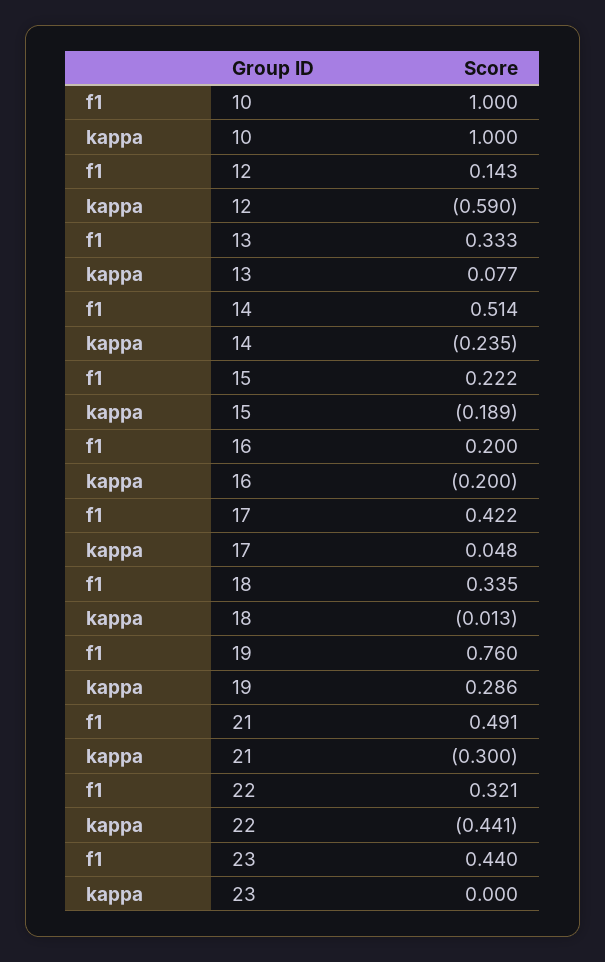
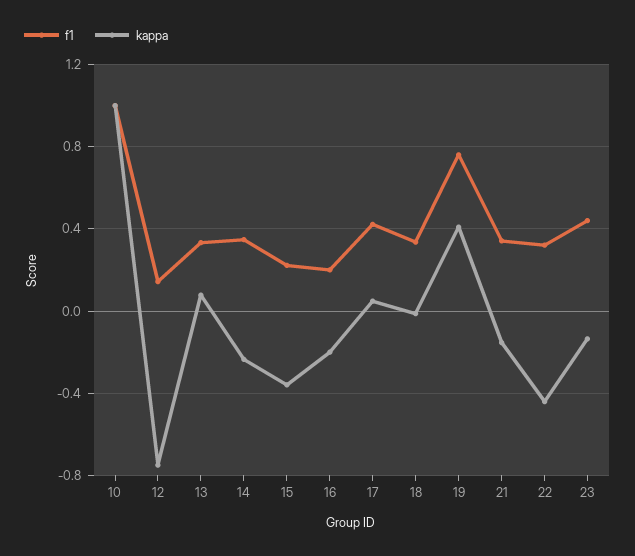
kappa, 12: -0.59 -> -0.75
f1, 14: 0.514 -> 0.35
kappa, 15: -0.189 -> -0.35
kappa, 19: 0.286 -> 0.4
f1, 21: 0.491 -> 0.35
kappa, 21: -0.3 -> -0.15
kappa, 23: 0 -> -0.15

